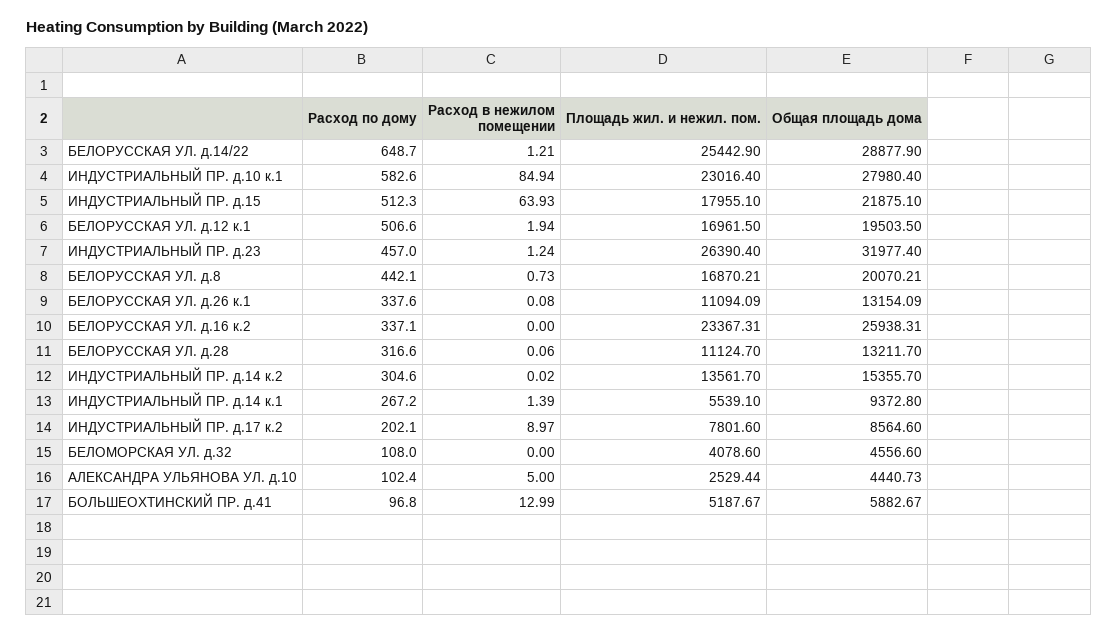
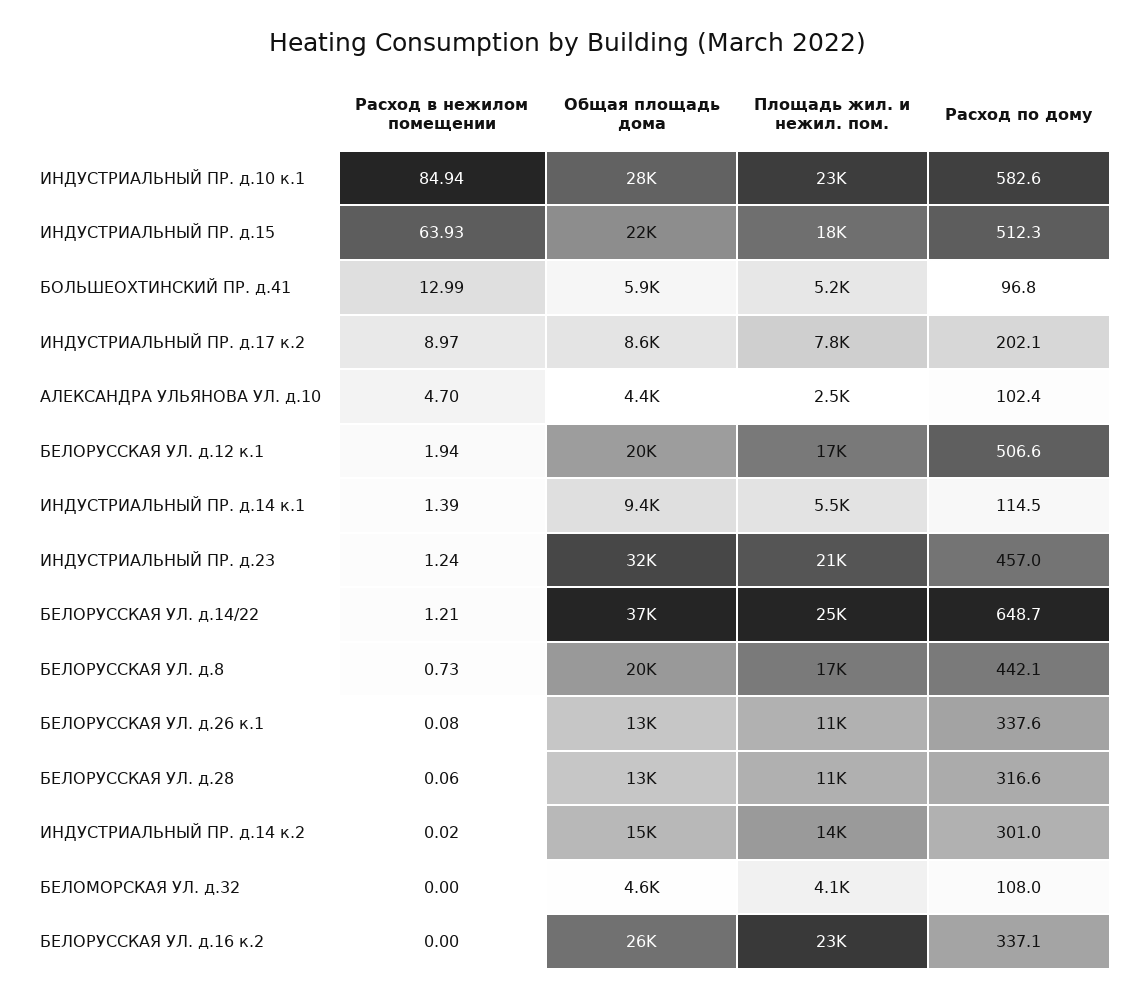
Общая площадь дома, БЕЛОРУССКАЯ УЛ. д.14/22: 28877.9 -> 37000
Площадь жил. и нежил. пом., ИНДУСТРИАЛЬНЫЙ ПР. д.23: 26390.4 -> 21000
Расход по дому, ИНДУСТРИАЛЬНЫЙ ПР. д.14 к.2: 304.6 -> 301
Расход по дому, ИНДУСТРИАЛЬНЫЙ ПР. д.14 к.1: 267.2 -> 114.5
Расход в нежилом помещении, АЛЕКСАНДРА УЛЬЯНОВА УЛ. д.10: 5 -> 4.7

